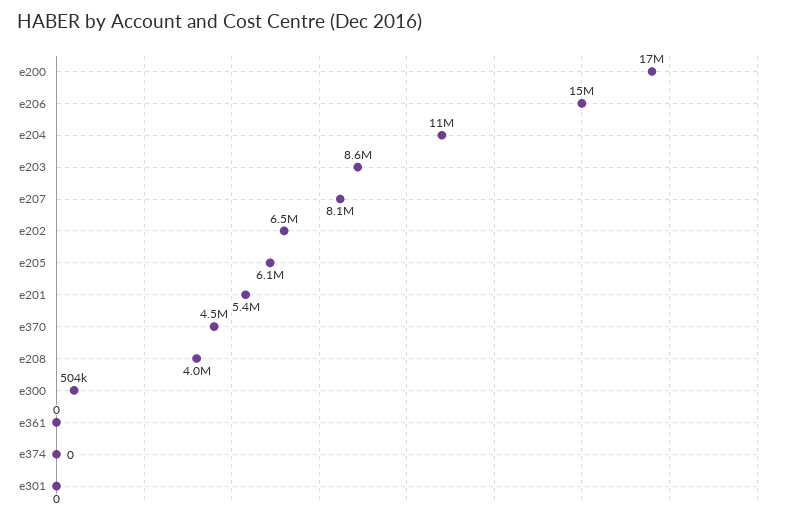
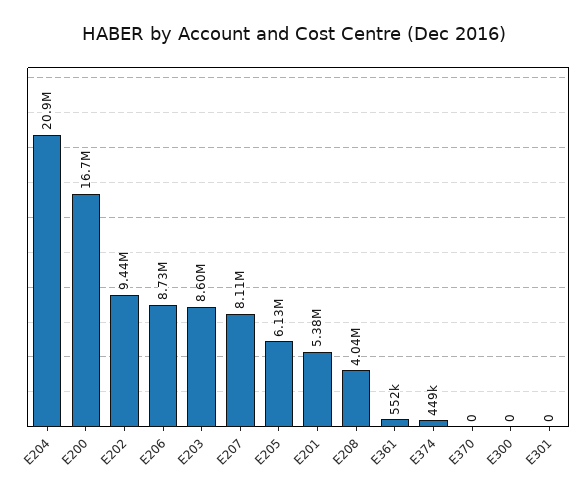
e206: 15000000 -> 8730000
e204: 11000000 -> 20900000
e202: 6500000 -> 9440000
e370: 4500000 -> 0
e300: 504000 -> 0
e361: 0 -> 552000
e374: 0 -> 449000

